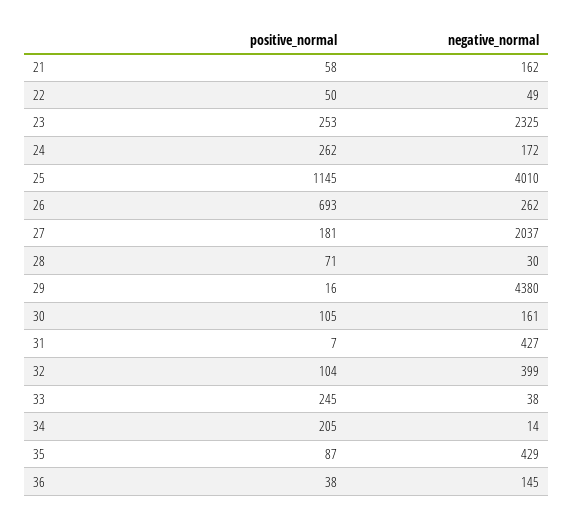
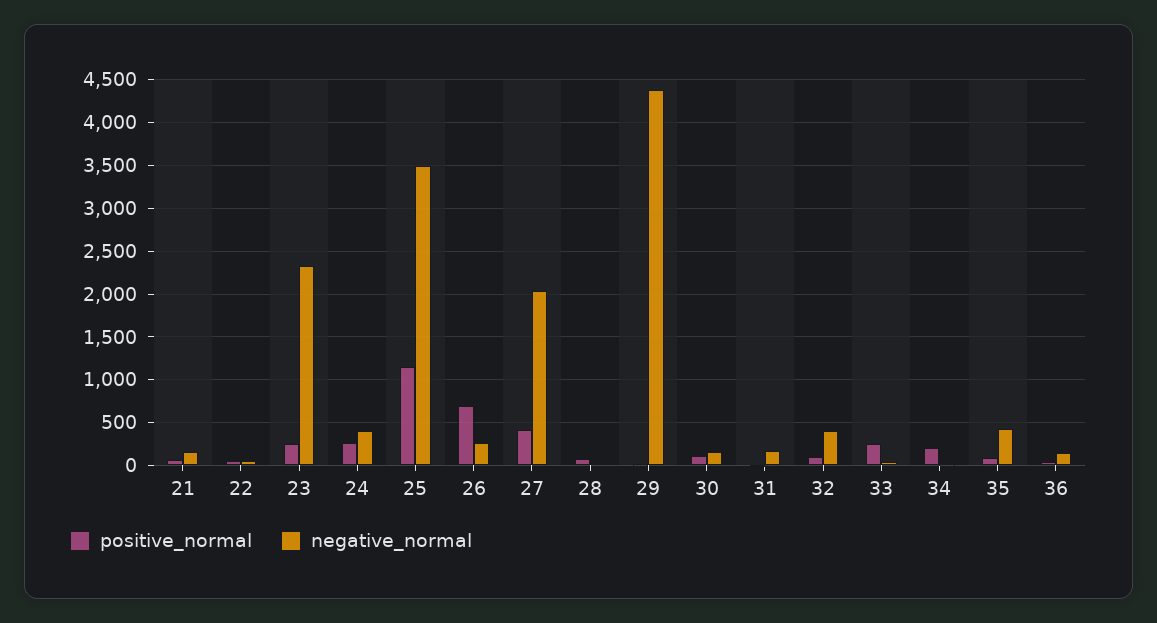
negative_normal, 24: 172 -> 400
negative_normal, 25: 4010 -> 3500
positive_normal, 27: 181 -> 400
negative_normal, 31: 427 -> 200

